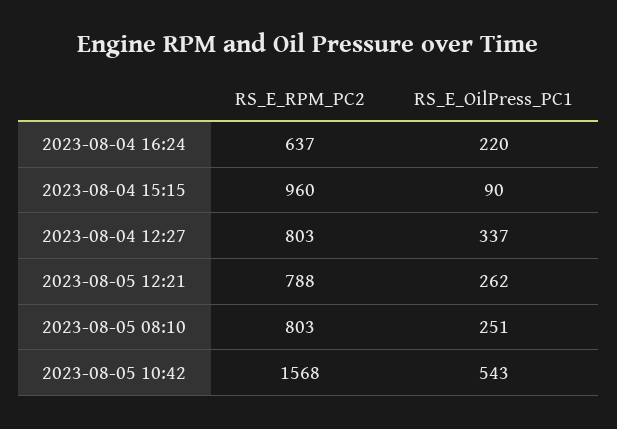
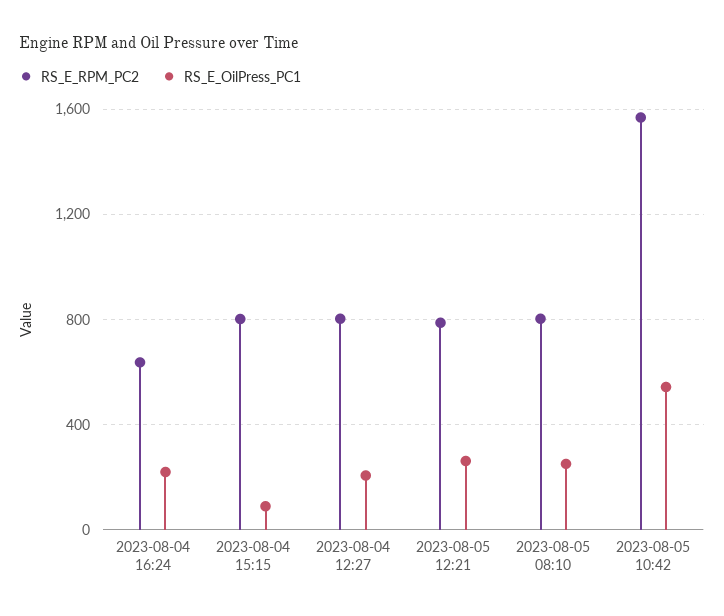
RS_E_RPM_PC2, 2023-08-04 15:15: 960 -> 800
RS_E_OilPress_PC1, 2023-08-04 12:27: 337 -> 200

